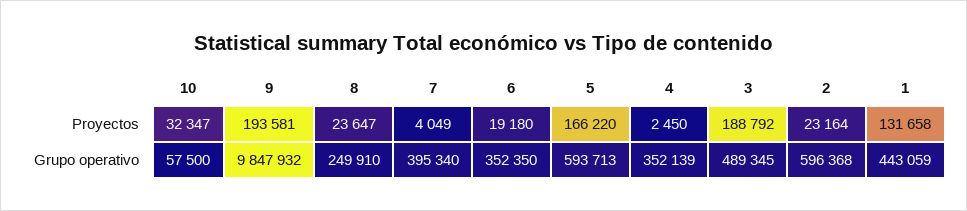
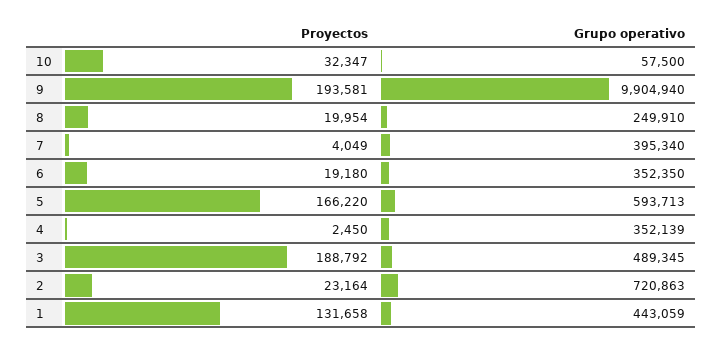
8, Proyectos: 23647 -> 19954
9, Grupo operativo: 9847932 -> 9904940
2, Grupo operativo: 596368 -> 720863

